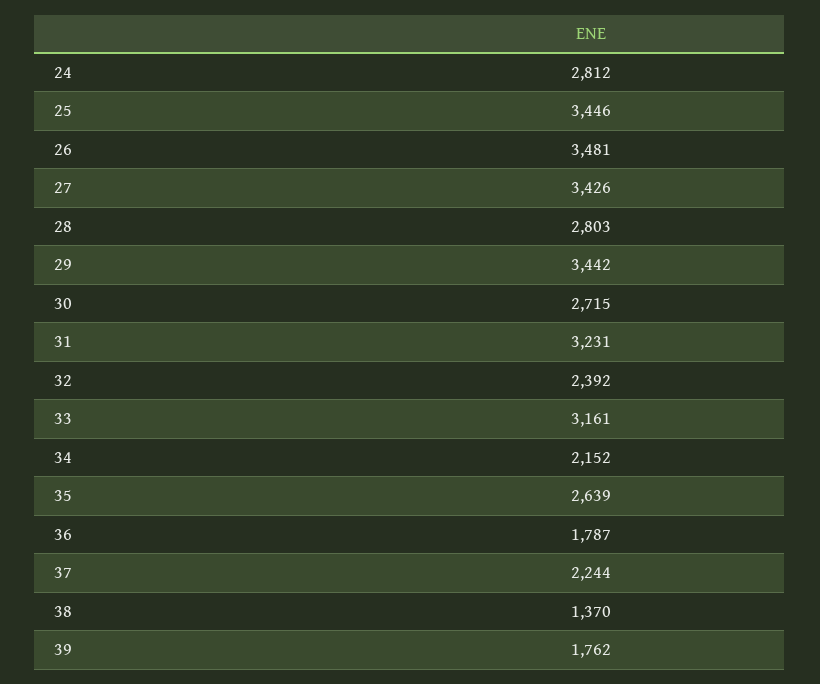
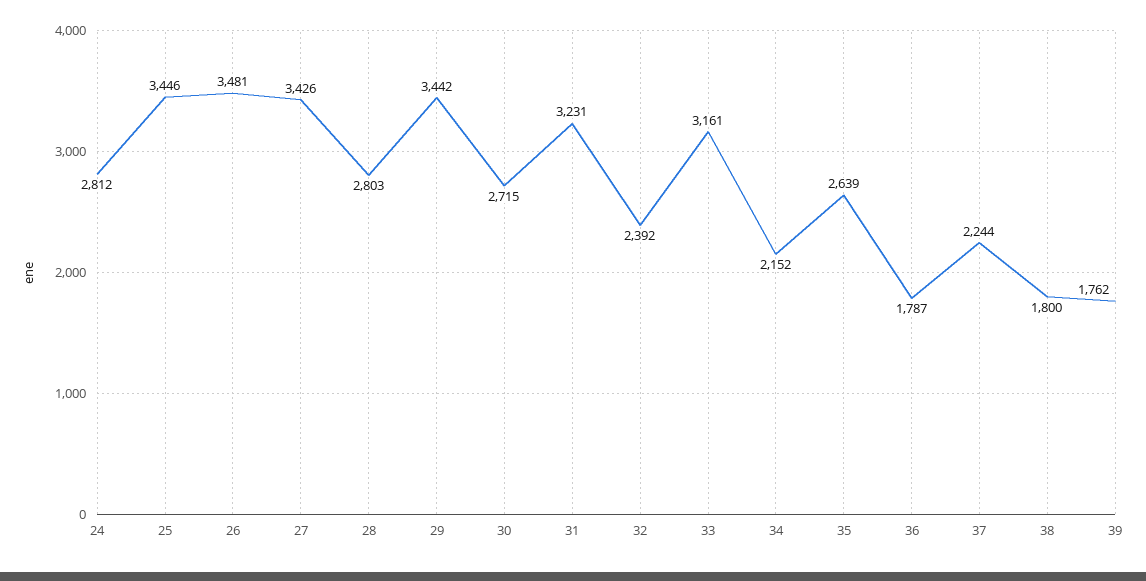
38: 1370 -> 1800

